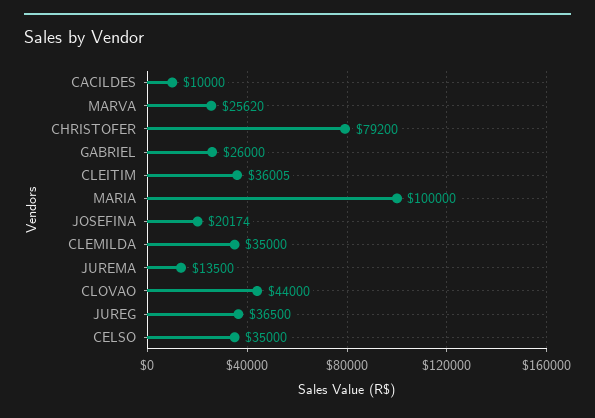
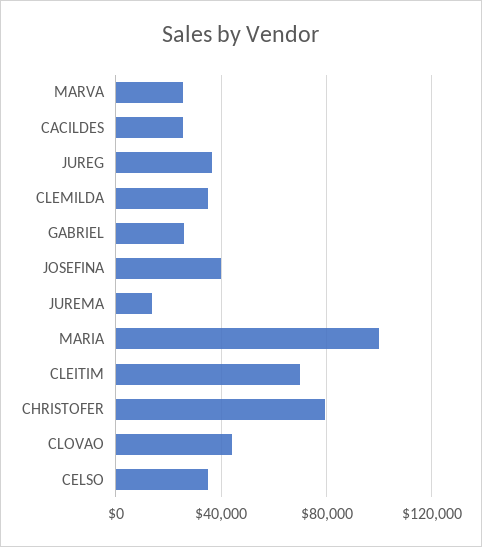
CACILDES: 10000 -> 25000
CLEITIM: 36005 -> 70000
JOSEFINA: 20174 -> 40000

